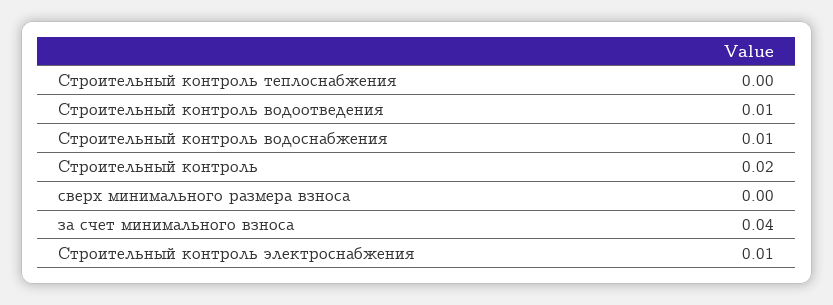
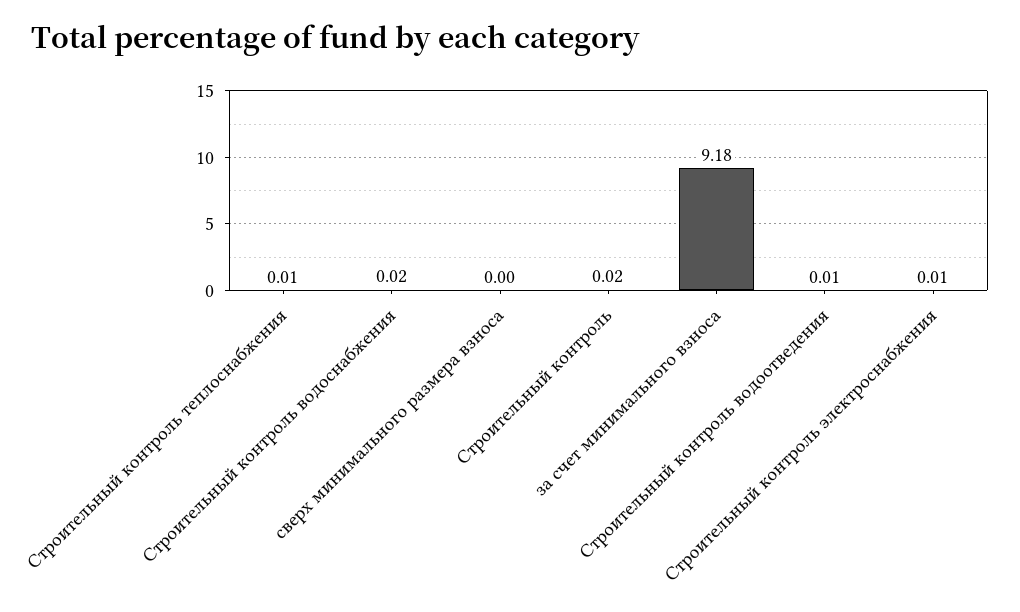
Строительный контроль теплоснабжения: 0 -> 0.01
Строительный контроль водоснабжения: 0.01 -> 0.02
за счет минимального взноса: 0.04 -> 9.18

